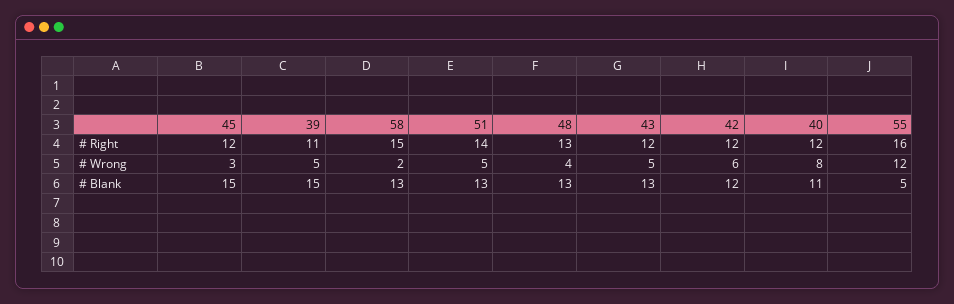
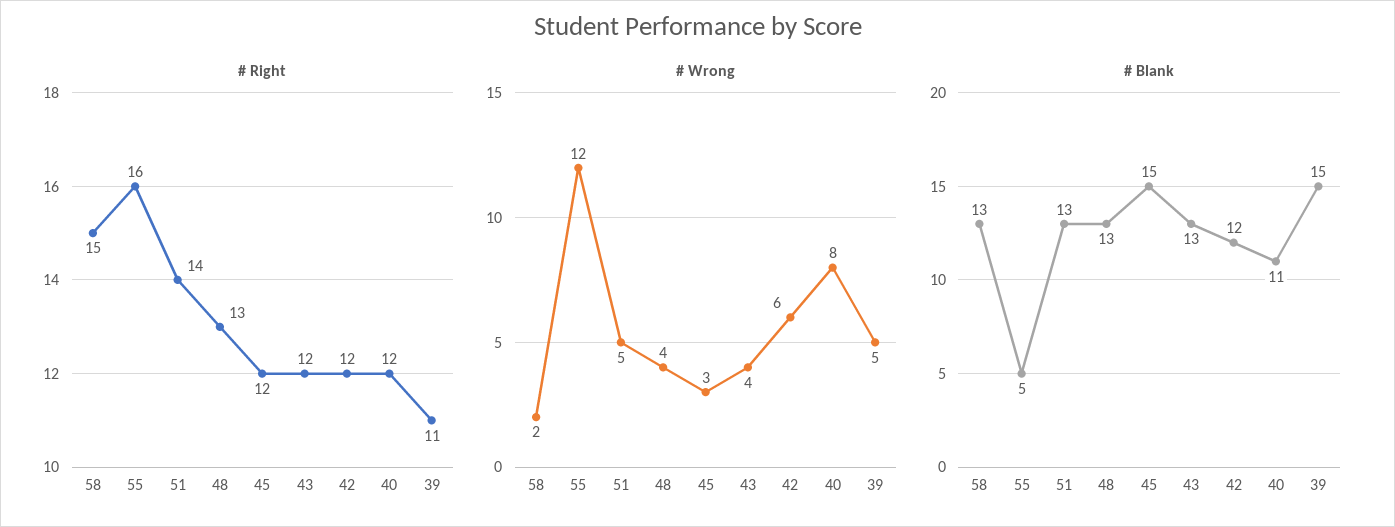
# Wrong, 43: 5 -> 4

